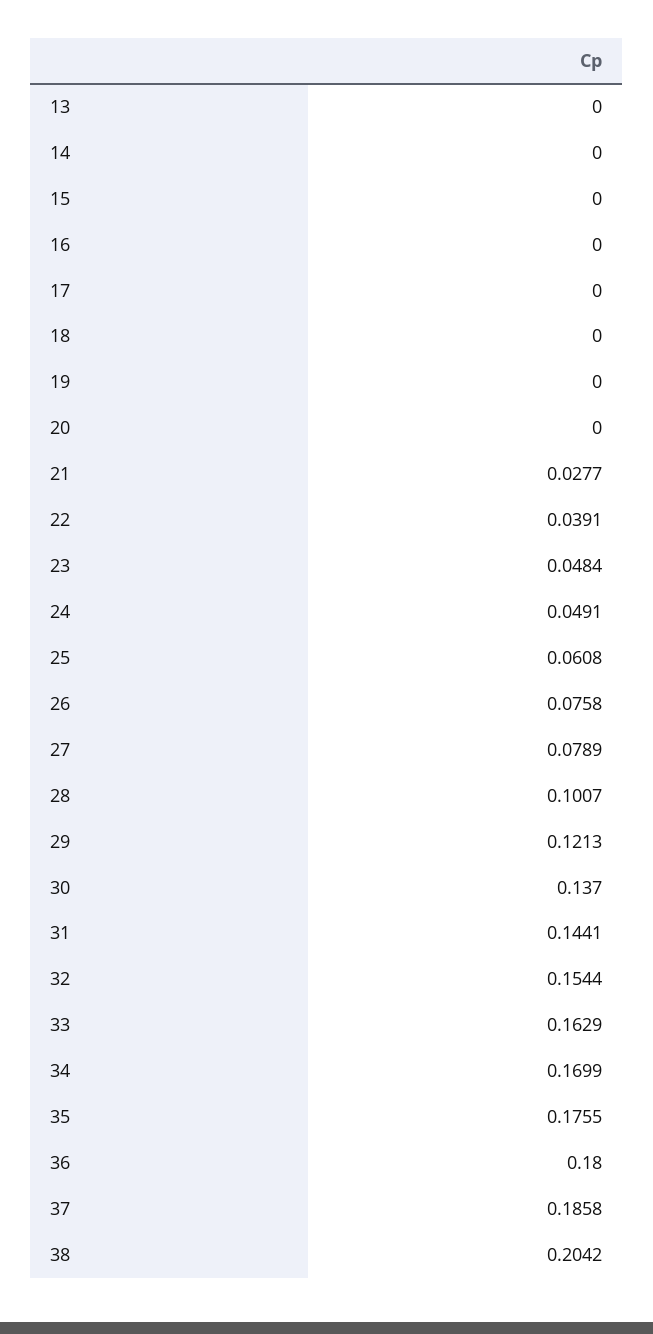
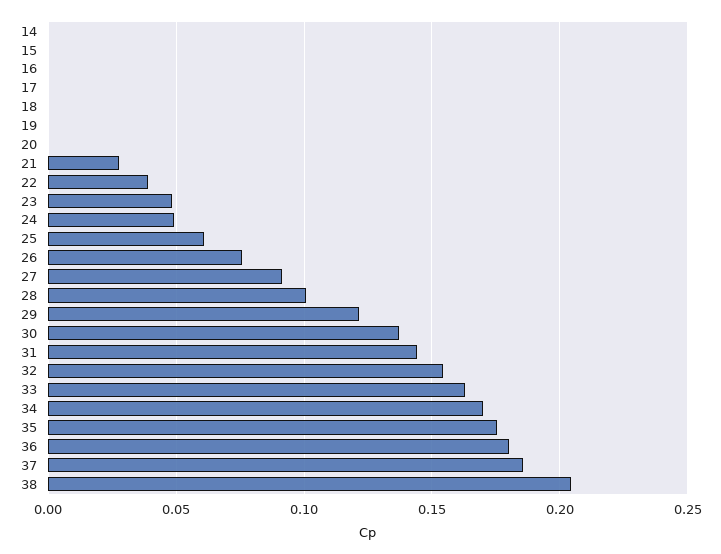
13: 0 -> none
27: 0.0789 -> 0.09

